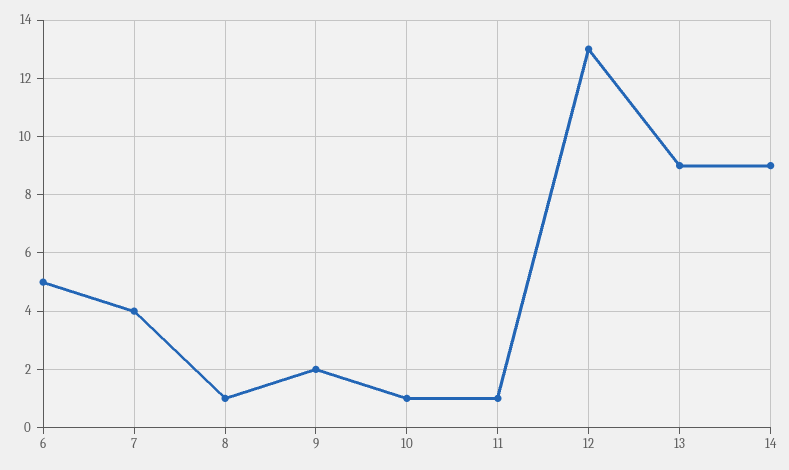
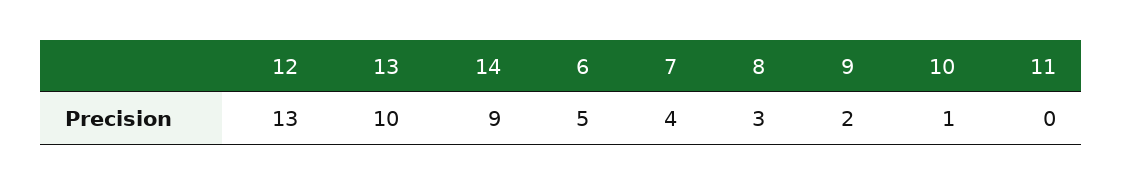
8: 1 -> 3
11: 1 -> 0
13: 9 -> 10

